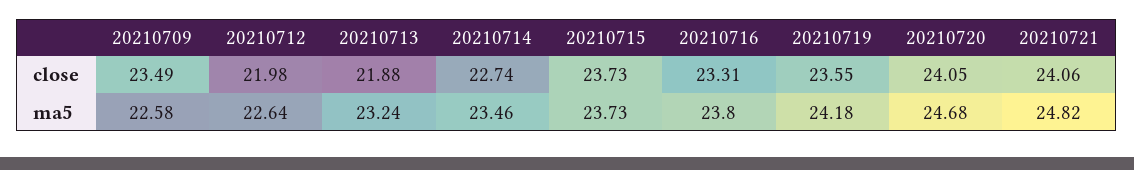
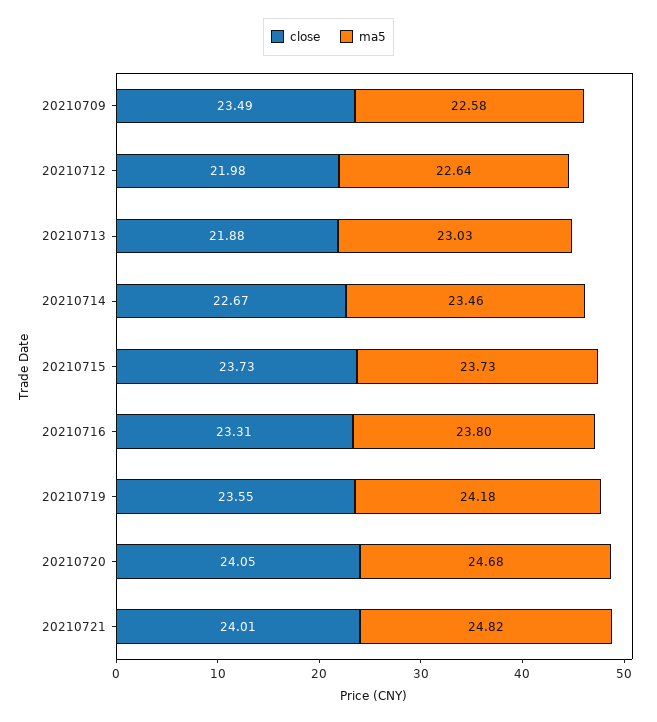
close, 20210714: 22.74 -> 22.67
close, 20210721: 24.06 -> 24.01
ma5, 20210713: 23.24 -> 23.03

